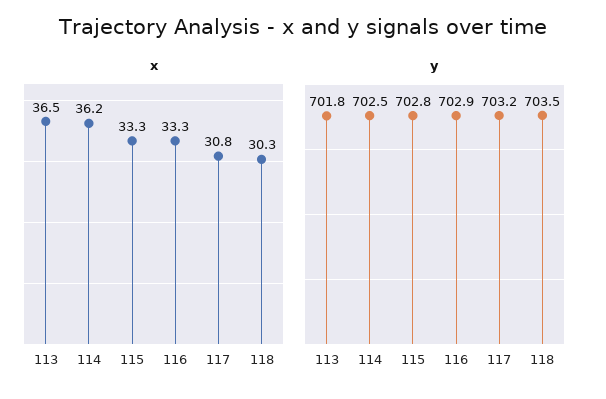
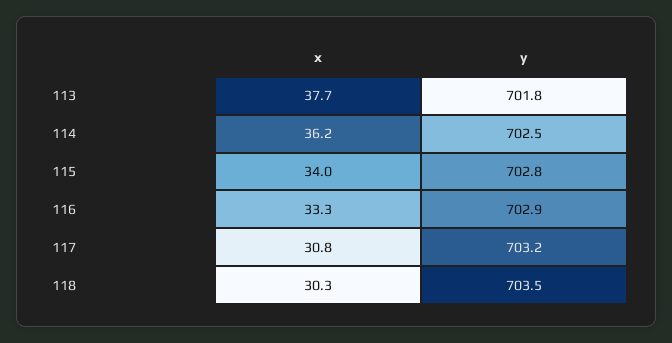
x, 113: 36.5 -> 37.7
x, 115: 33.3 -> 34

